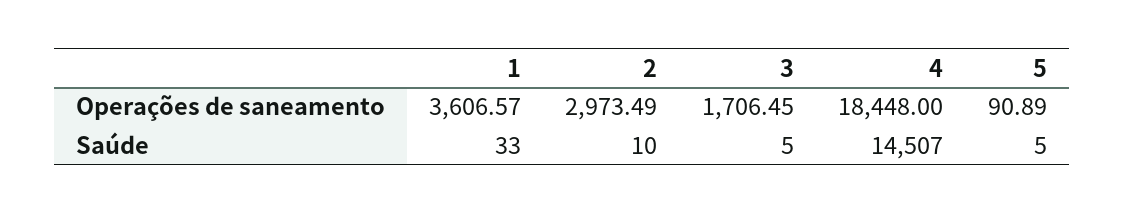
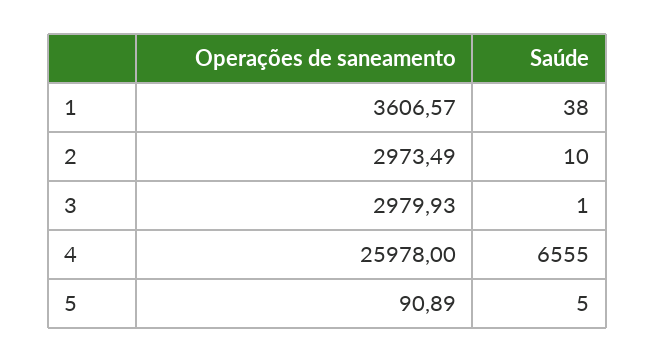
3, Operações de saneamento: 1706.45 -> 2979.93
4, Operações de saneamento: 18448 -> 25978
1, Saúde: 33 -> 38
3, Saúde: 5 -> 1
4, Saúde: 14507 -> 6555

